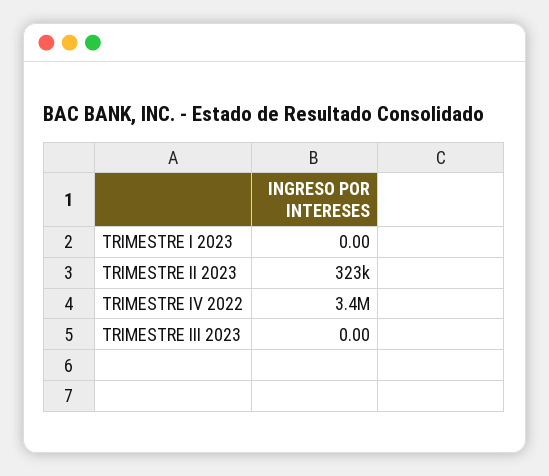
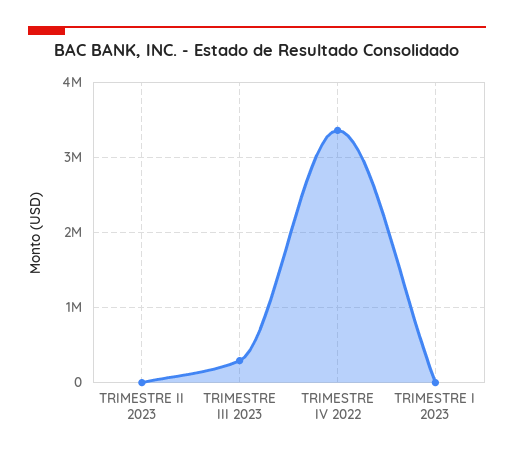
TRIMESTRE II 2023: 323000 -> 0
TRIMESTRE III 2023: 0 -> 300000

